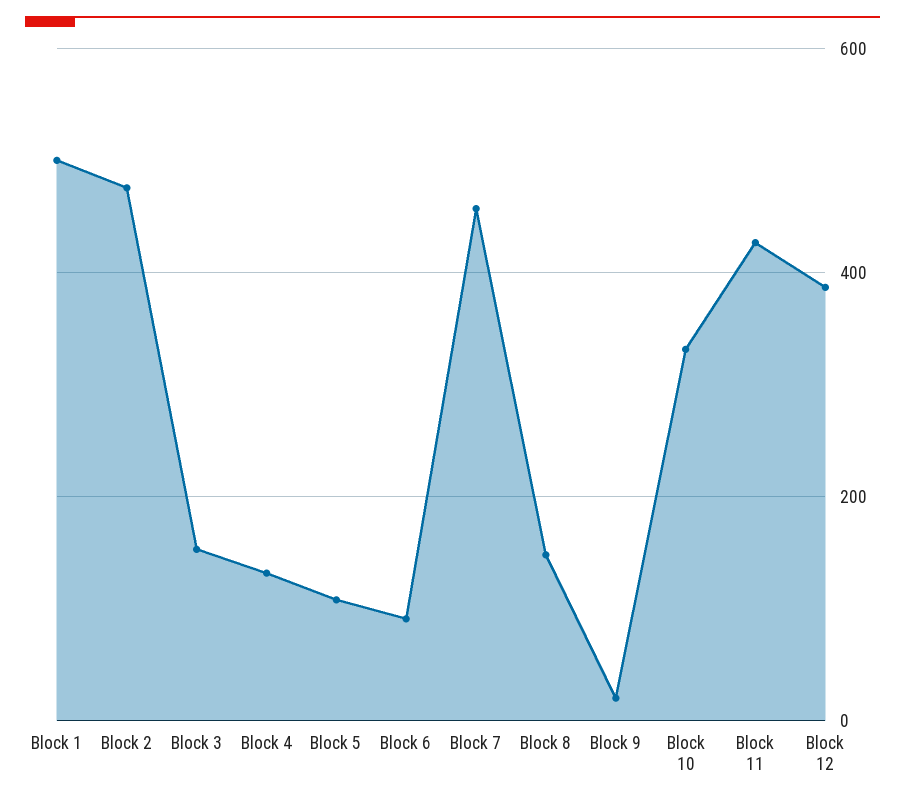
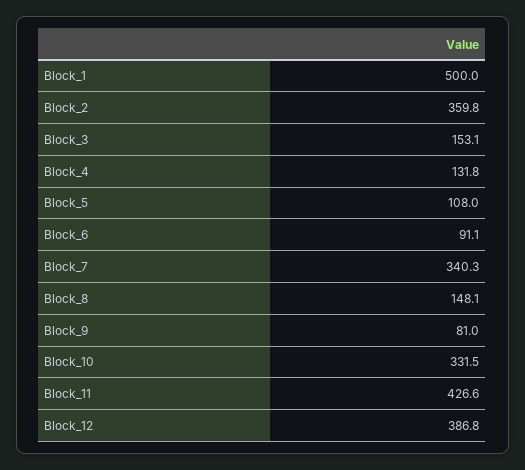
Block 2: 480 -> 359.8
Block 7: 460 -> 340.3
Block 9: 20 -> 81

